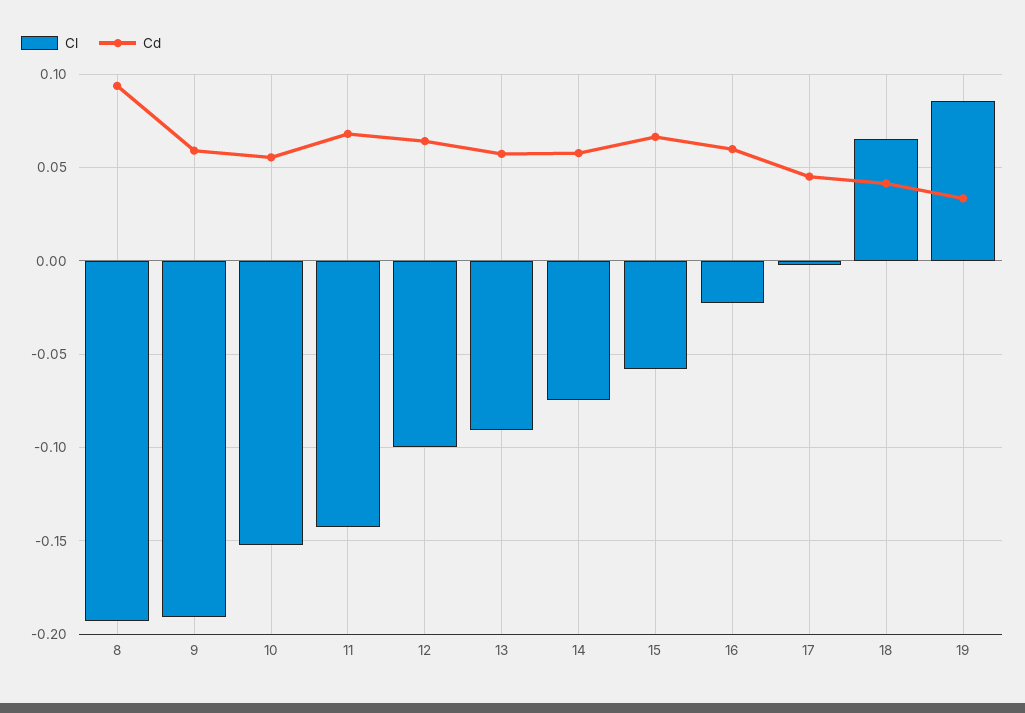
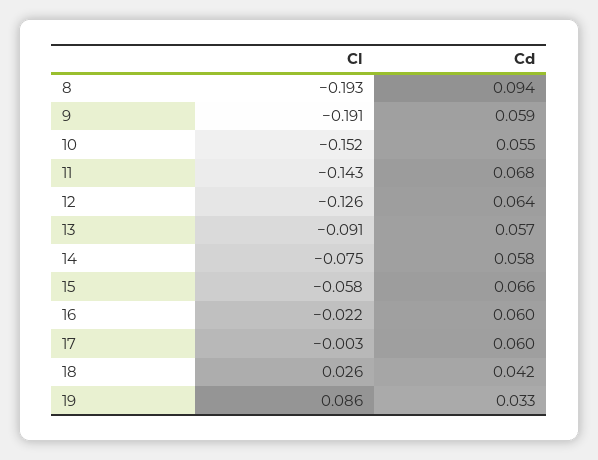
Cl, 12: -0.1 -> -0.126
Cd, 17: 0.045 -> 0.06
Cl, 18: 0.065 -> 0.026

